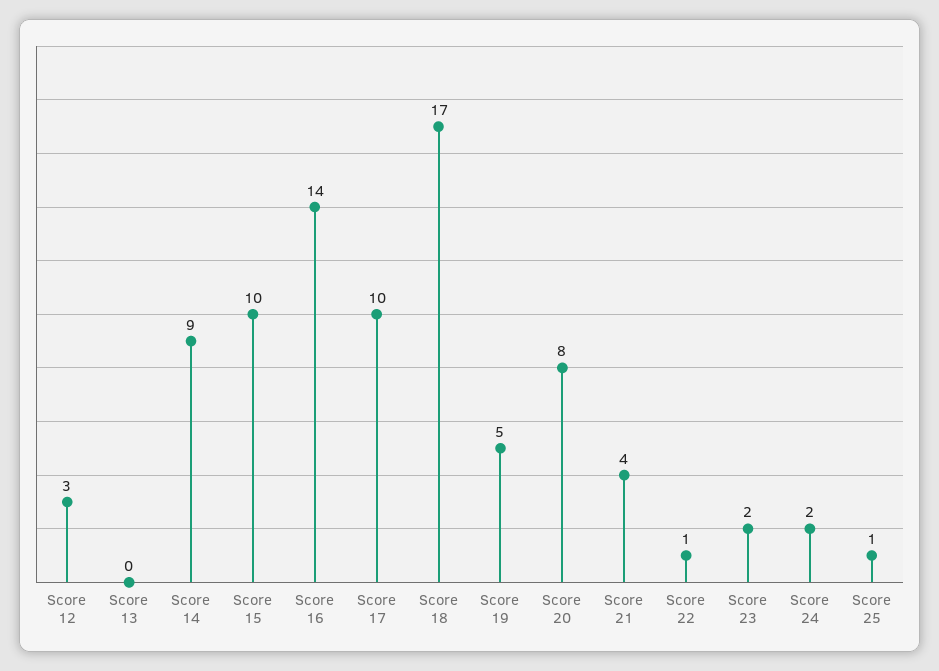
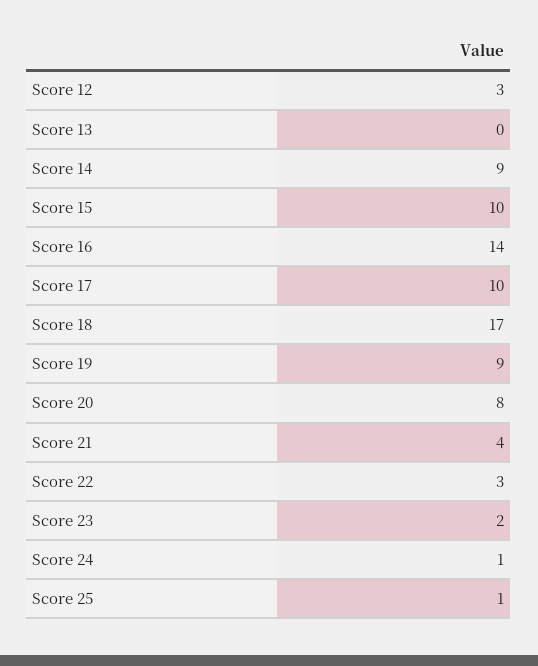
Score 19: 5 -> 9
Score 22: 1 -> 3
Score 24: 2 -> 1

